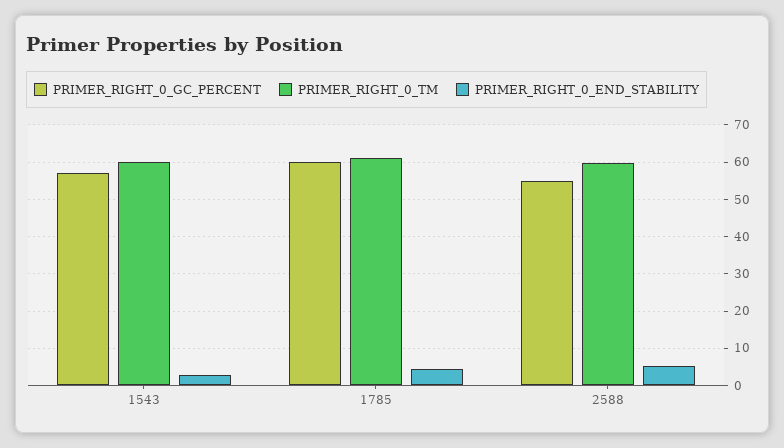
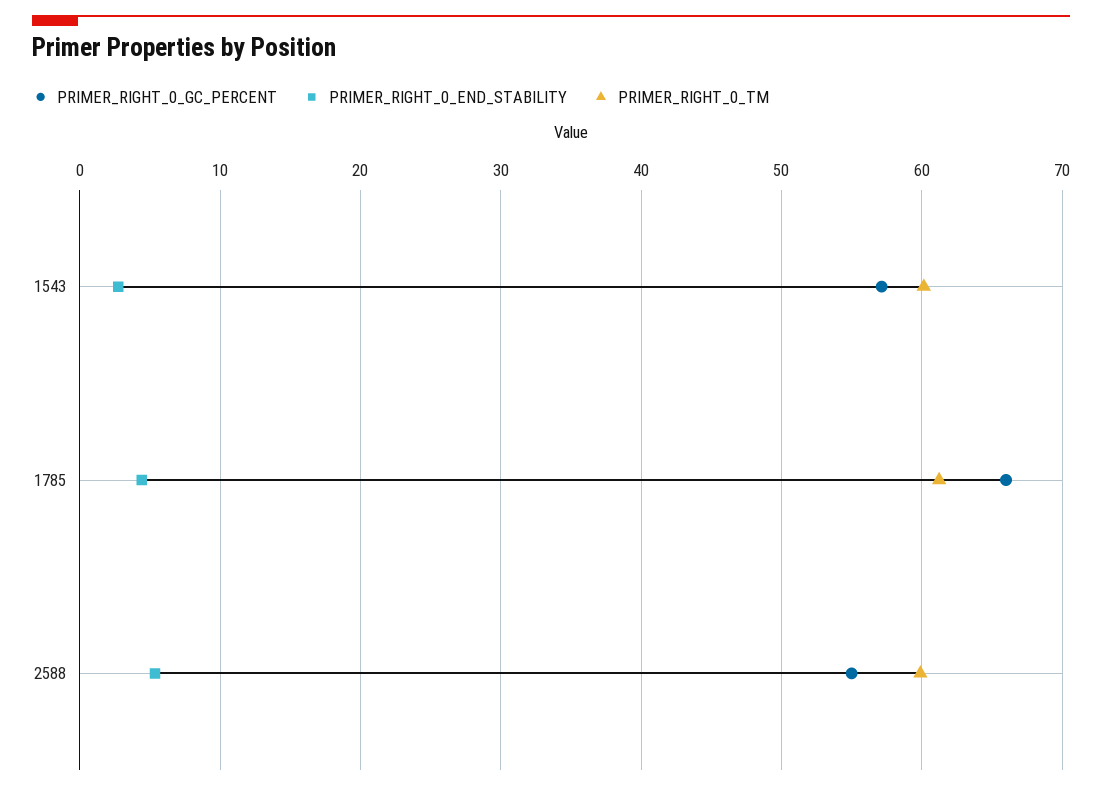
PRIMER_RIGHT_0_GC_PERCENT, 1785: 60 -> 66

